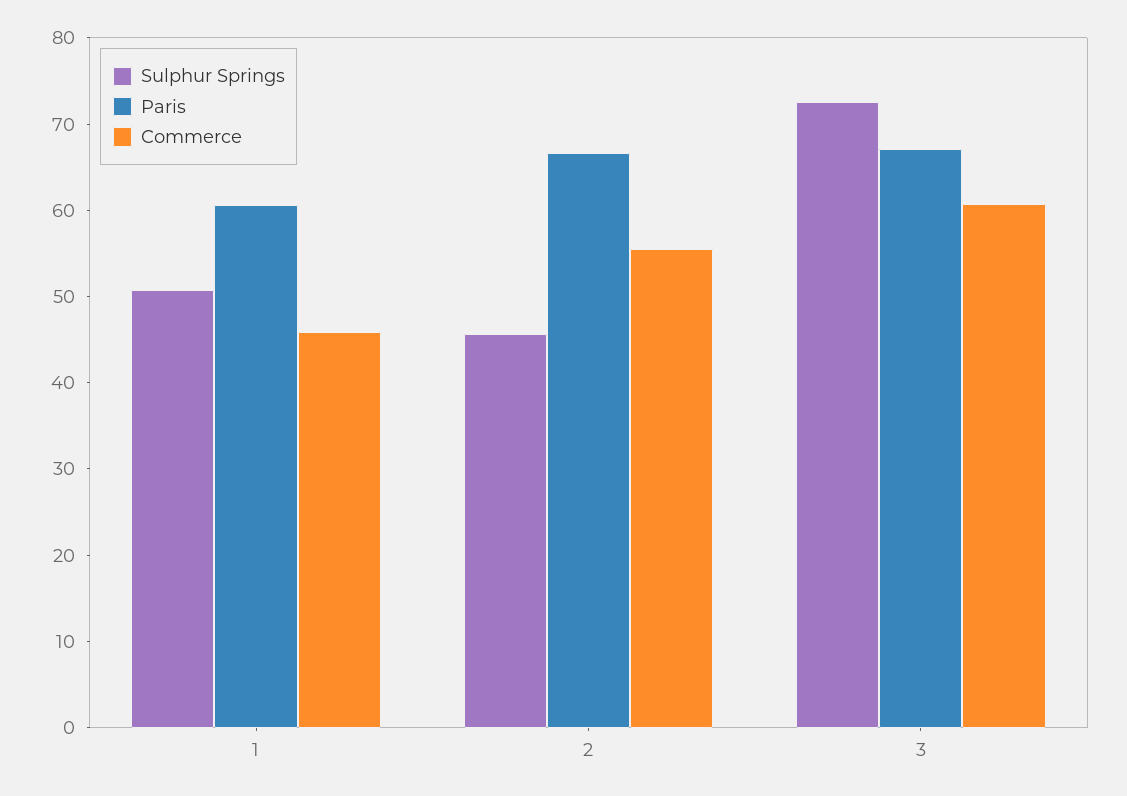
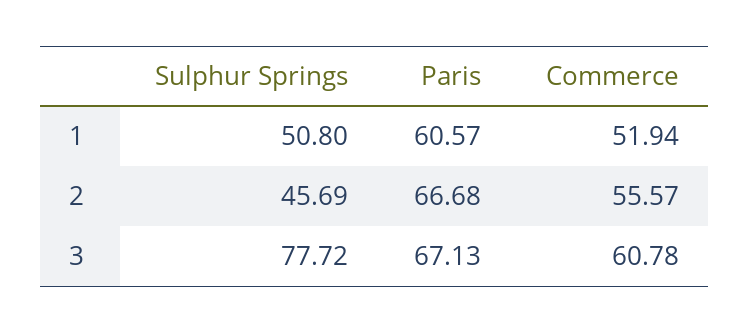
Commerce, 1: 46 -> 51.94
Sulphur Springs, 3: 72 -> 77.72

